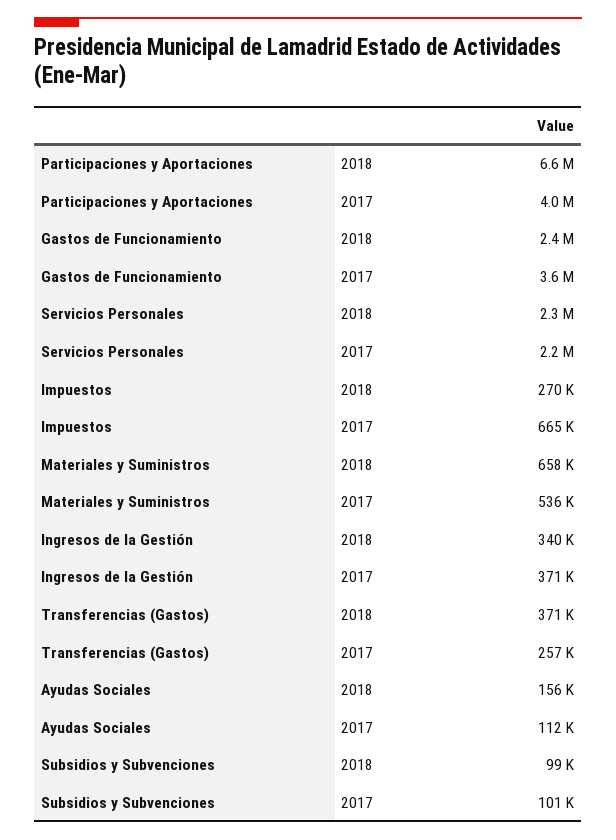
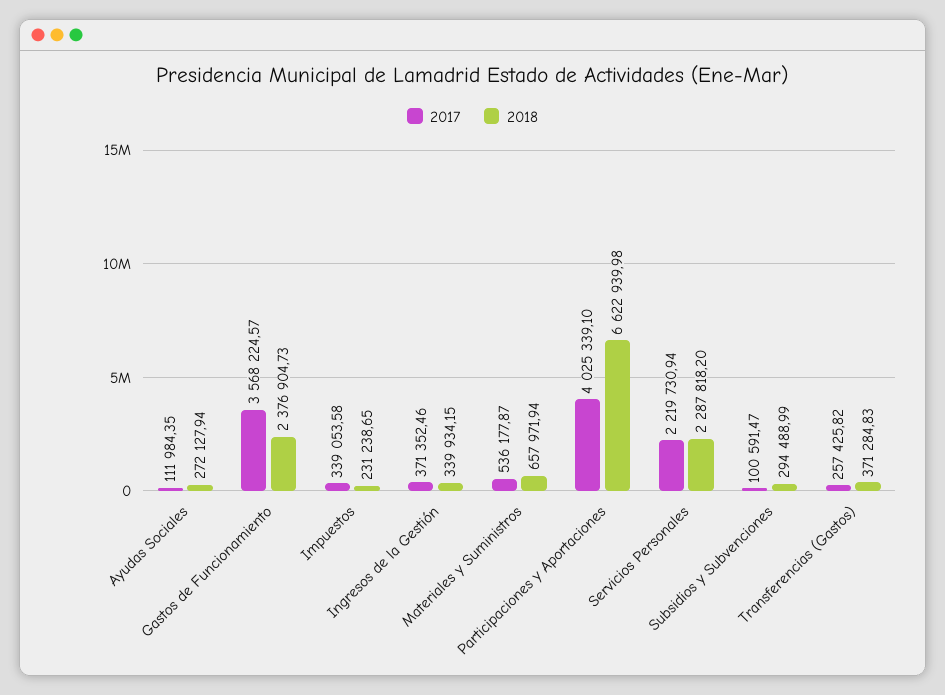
2018, Impuestos: 270000 -> 231238.65
2017, Impuestos: 665000 -> 339053.58
2018, Ayudas Sociales: 156000 -> 272127.94
2018, Subsidios y Subvenciones: 99000 -> 294488.99

